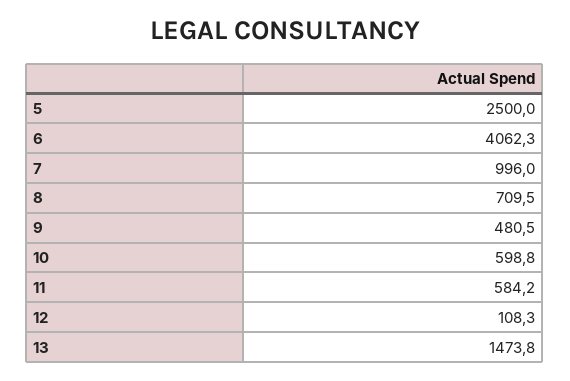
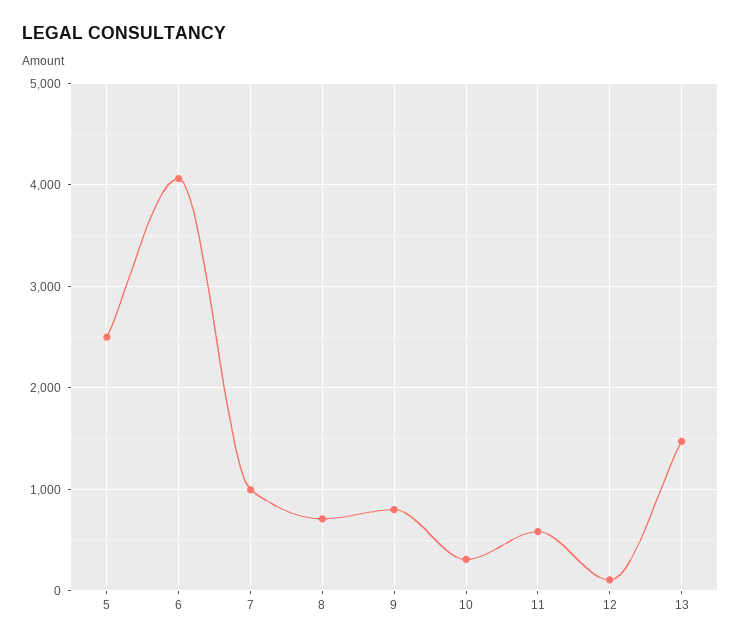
9: 480.5 -> 800
10: 598.8 -> 300

